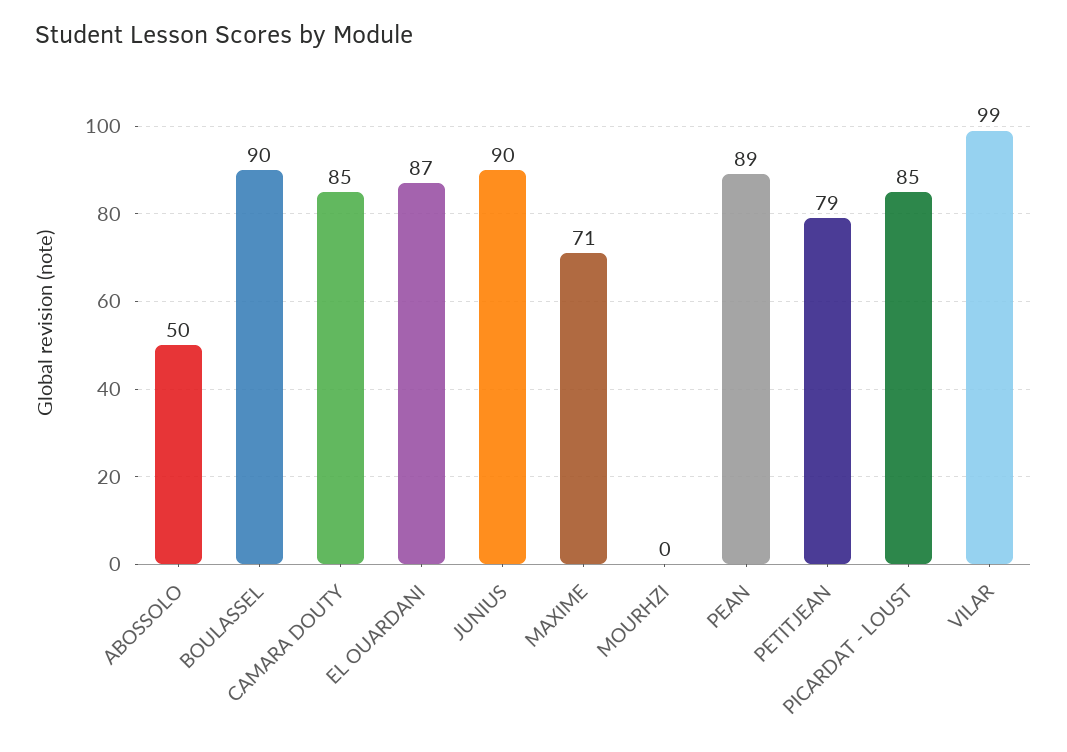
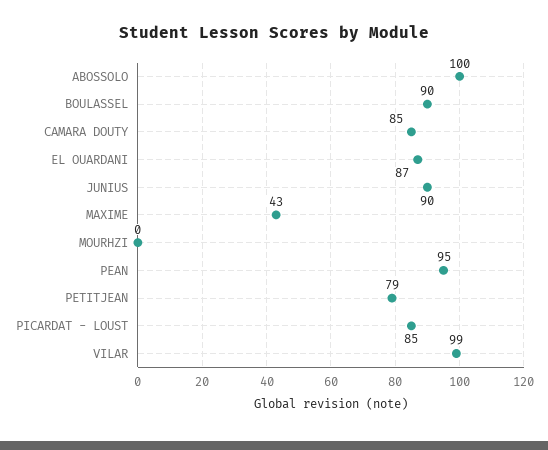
ABOSSOLO: 50 -> 100
MAXIME: 71 -> 43
PEAN: 89 -> 95

